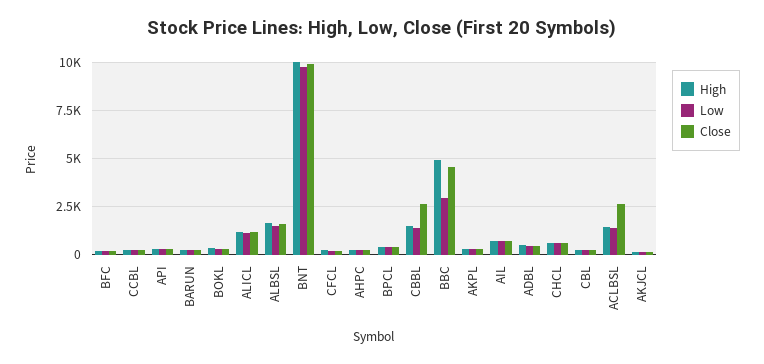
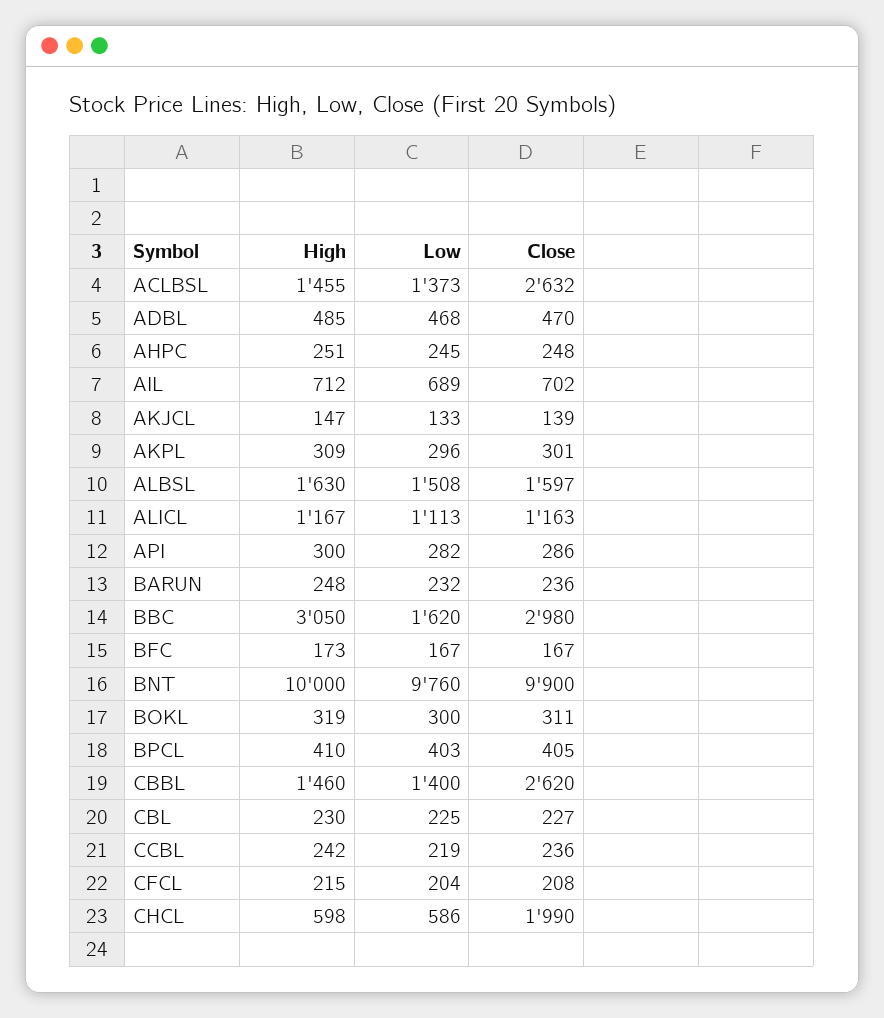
High, BBC: 5000 -> 3050
Low, BBC: 3000 -> 1620
Close, BBC: 4500 -> 2980
Close, CHCL: 500 -> 1990

